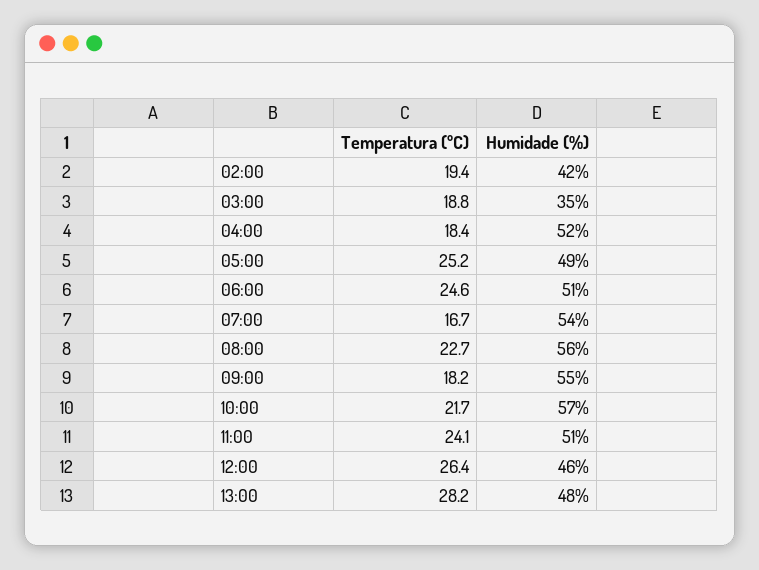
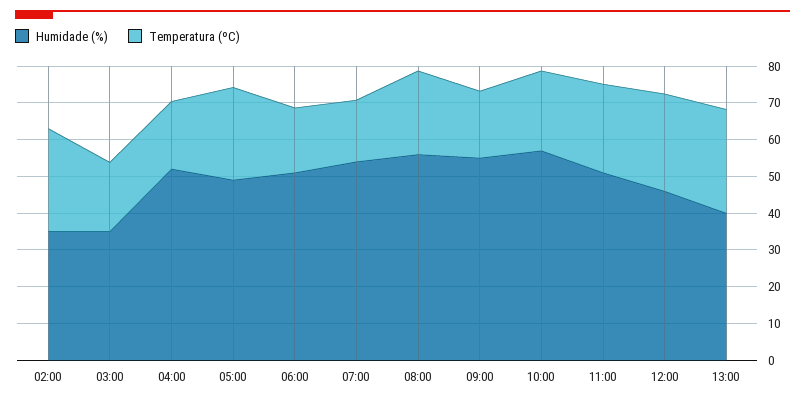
Temperatura (ºC), 02:00: 19.4 -> 27.5
Humidade (%), 02:00: 42 -> 35
Temperatura (ºC), 06:00: 24.6 -> 17.5
Humidade (%), 13:00: 48 -> 40

